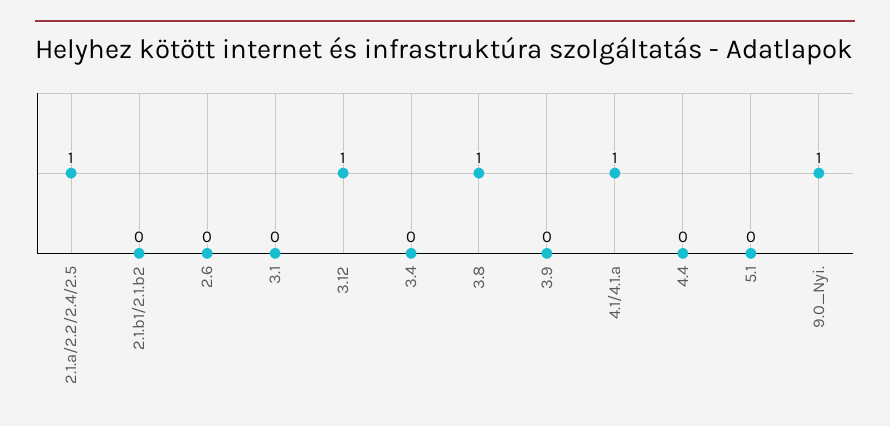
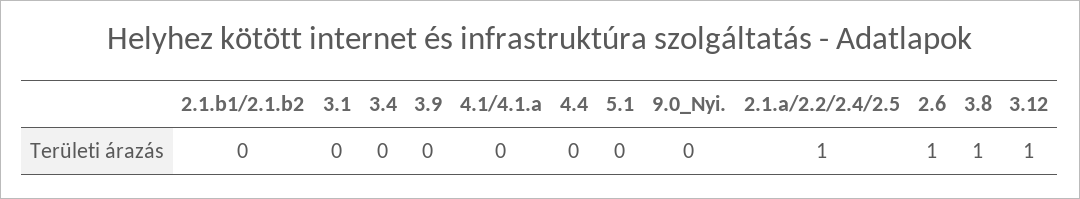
2.6: 0 -> 1
4.1/4.1.a: 1 -> 0
9.0_Nyi.: 1 -> 0

